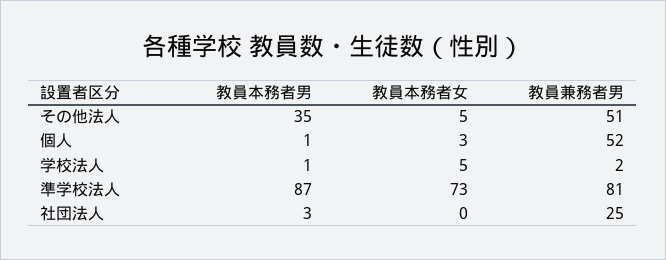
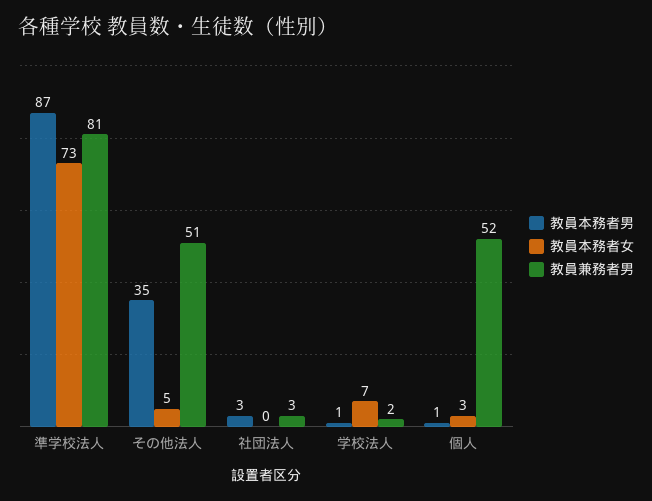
教員本務者女, 学校法人: 5 -> 7
教員兼務者男, 社団法人: 25 -> 3

